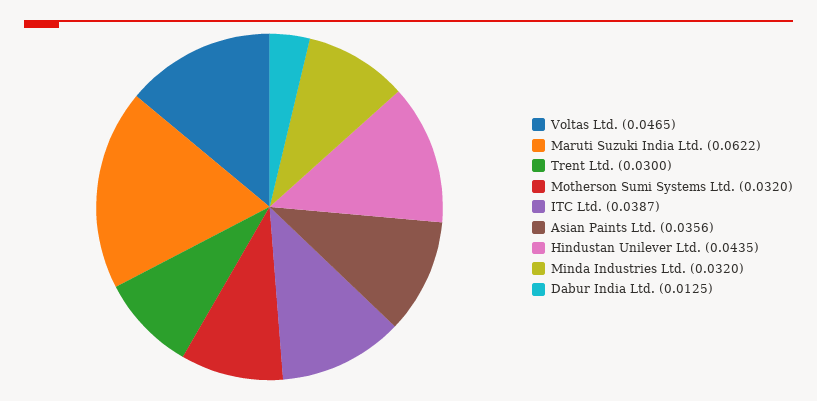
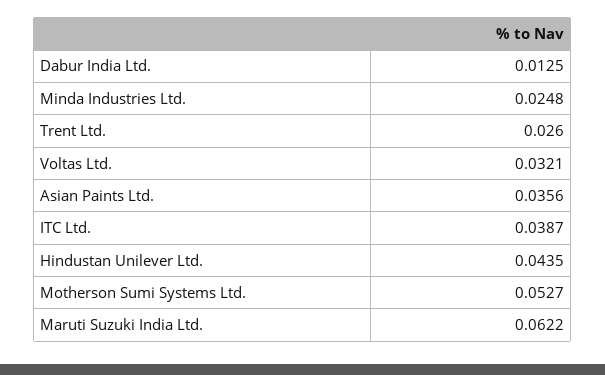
Voltas Ltd.: 0.0465 -> 0.0321
Trent Ltd.: 0.03 -> 0.026
Motherson Sumi Systems Ltd.: 0.032 -> 0.0527
Minda Industries Ltd.: 0.032 -> 0.0248

